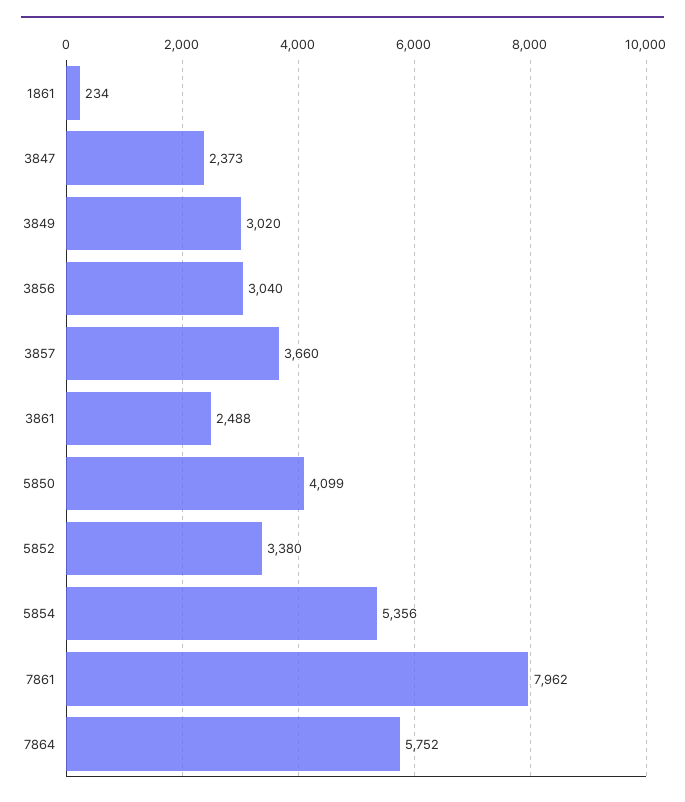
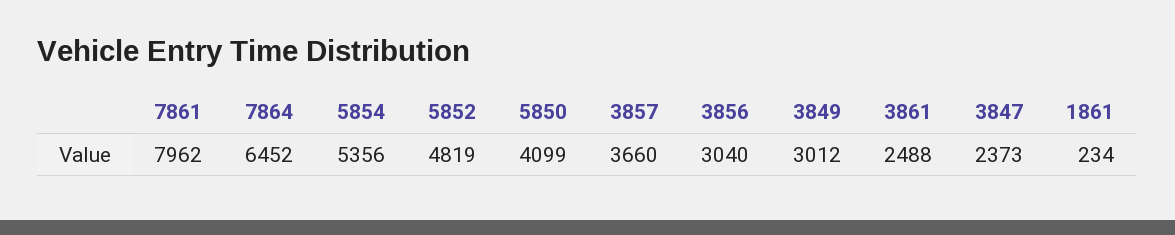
3849: 3020 -> 3012
5852: 3380 -> 4819
7864: 5752 -> 6452

